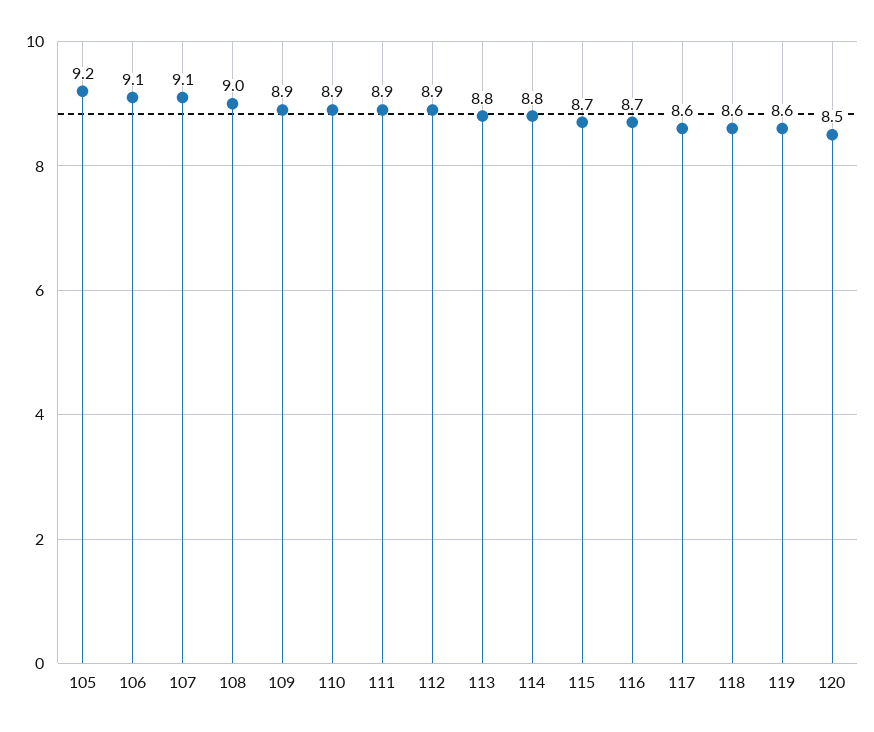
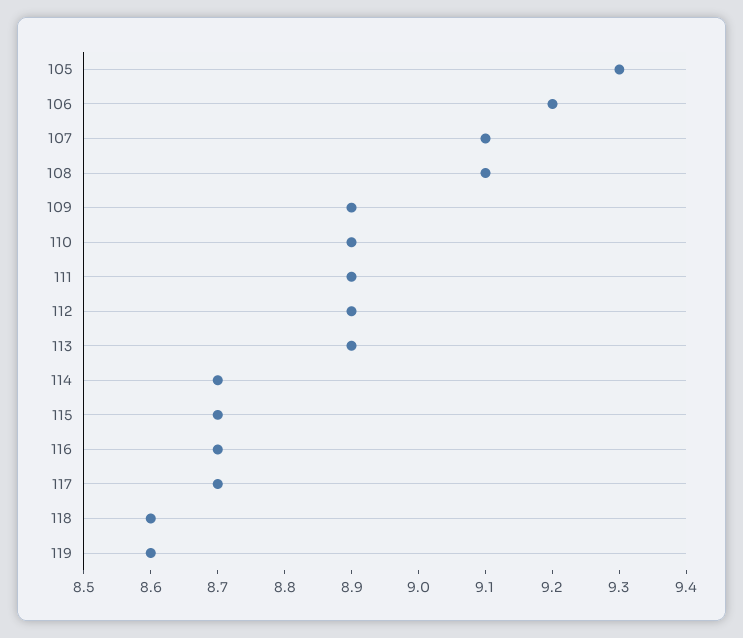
105: 9.2 -> 9.3
106: 9.1 -> 9.2
108: 9 -> 9.1
113: 8.8 -> 8.9
114: 8.8 -> 8.7
117: 8.6 -> 8.7
120: 8.5 -> none

